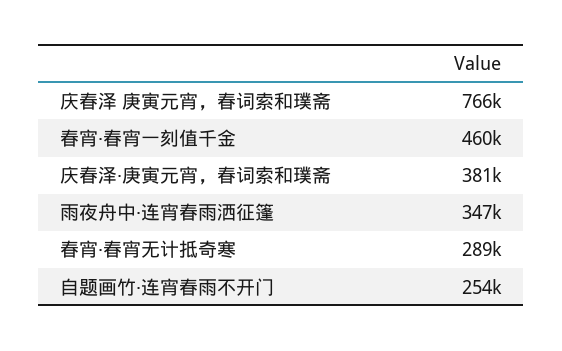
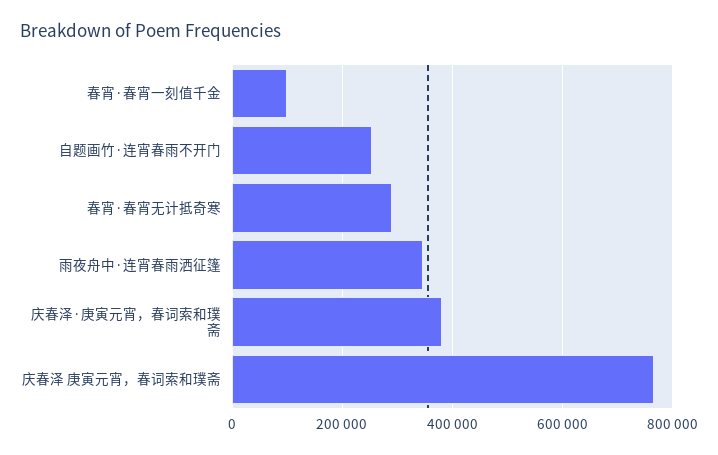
春宵·春宵一刻值千金: 460000 -> 100000

